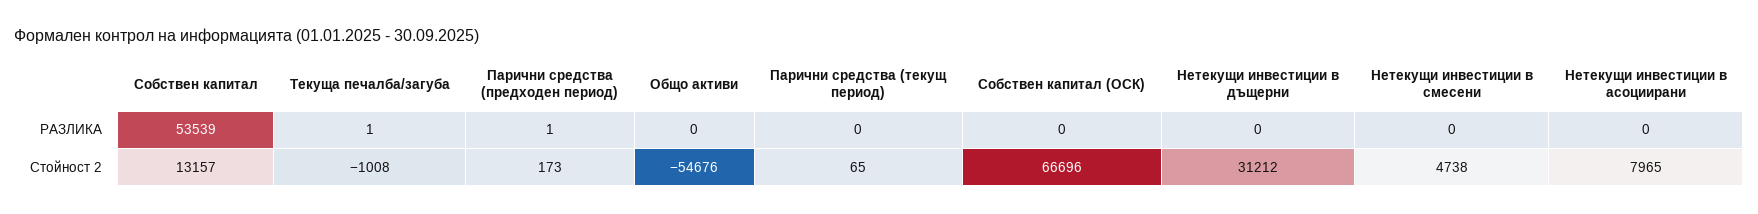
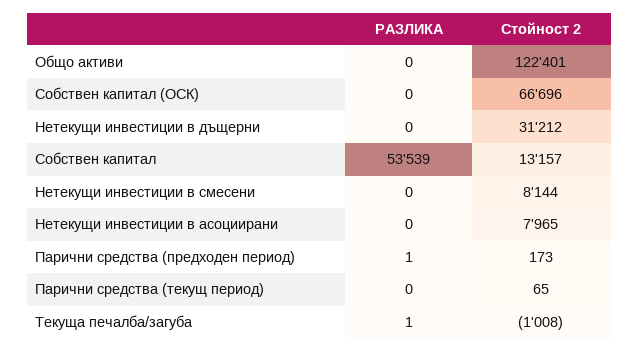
Общо активи, Стойност 2: -54676 -> 122401
Нетекущи инвестиции в смесени, Стойност 2: 4738 -> 8144

